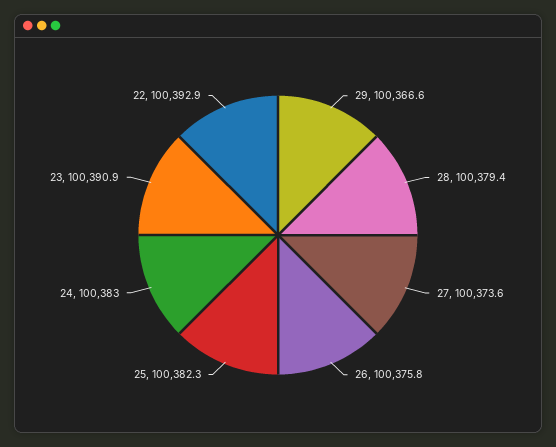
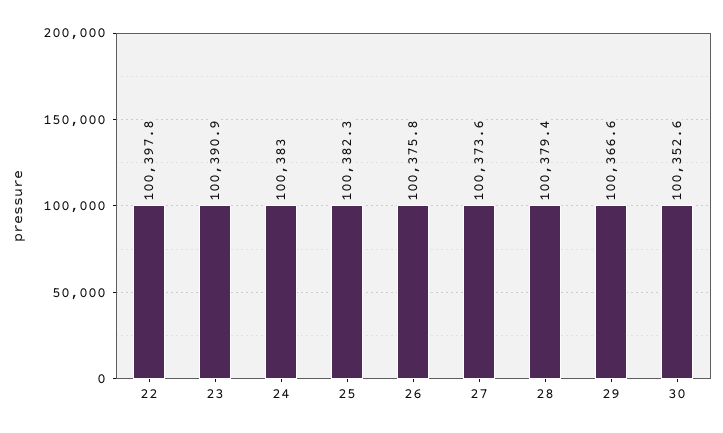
22: 100392.9 -> 100397.8
30: none -> 100352.6

